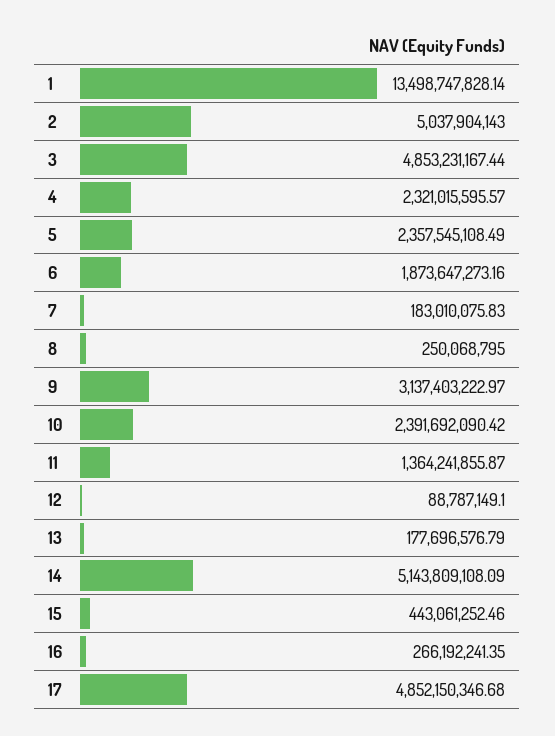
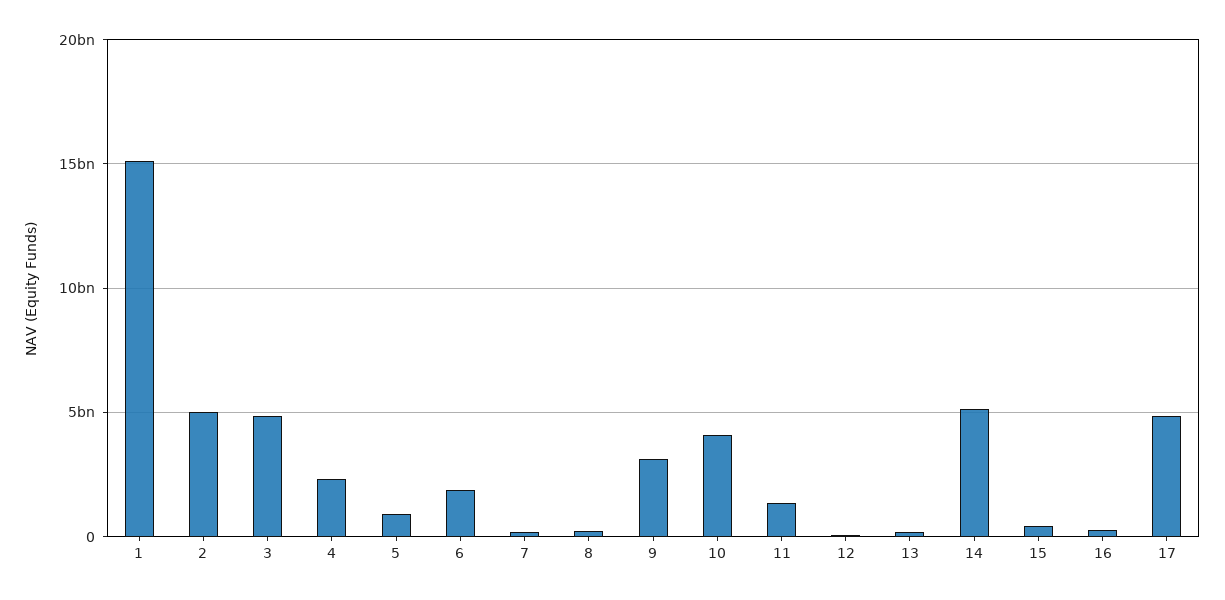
1: 13498747828.14 -> 15000000000
5: 2357545108.49 -> 1000000000
10: 2391692090.42 -> 4000000000

